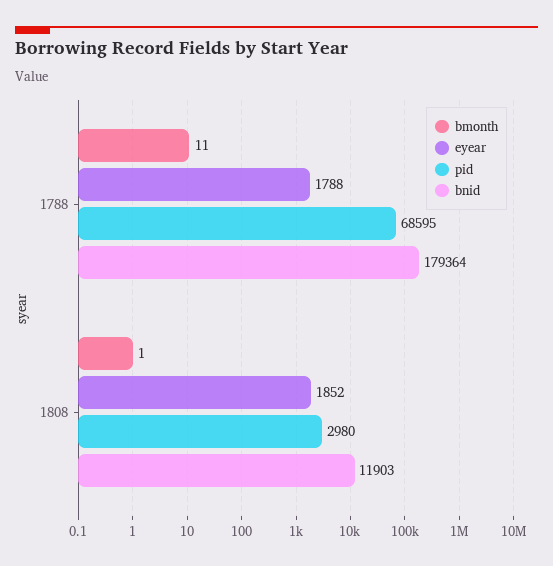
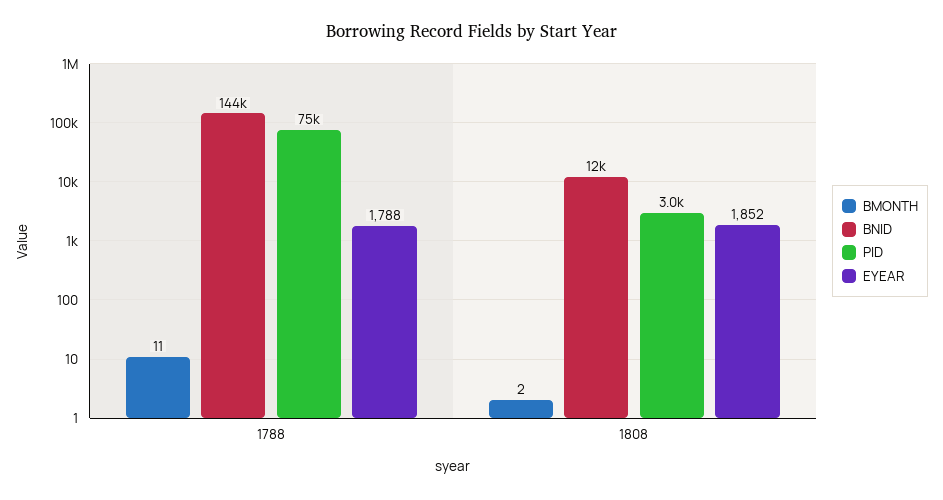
pid, 1788: 68595 -> 75000
bnid, 1788: 179364 -> 144000
bmonth, 1808: 1 -> 2

